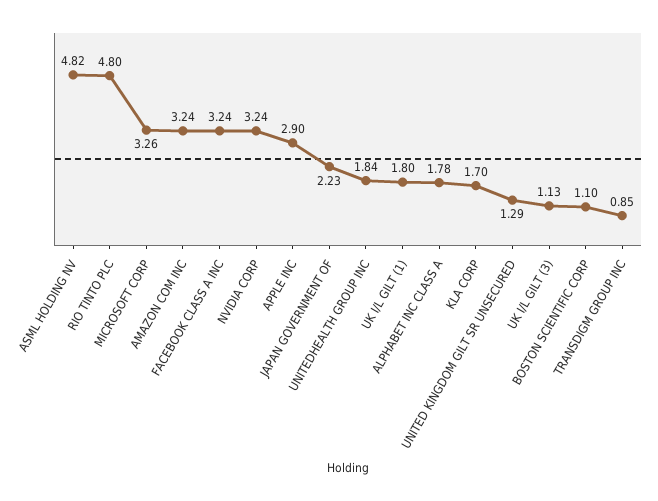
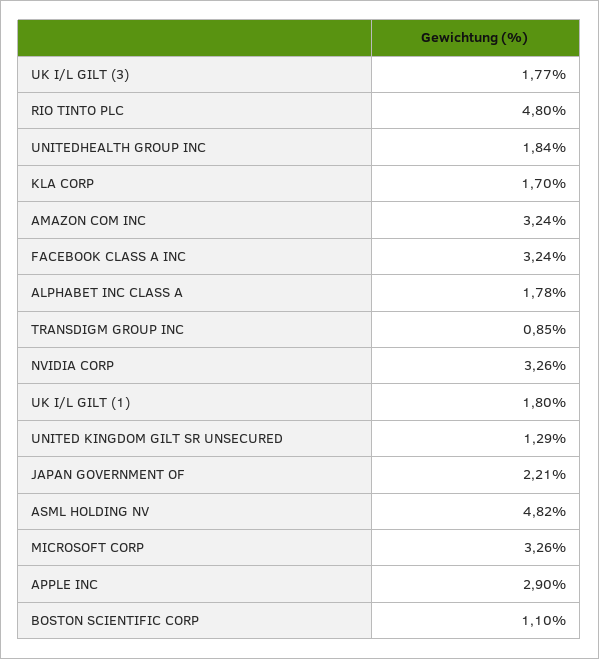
NVIDIA CORP: 3.24 -> 3.26
JAPAN GOVERNMENT OF: 2.23 -> 2.21
UK I/L GILT (3): 1.13 -> 1.77

